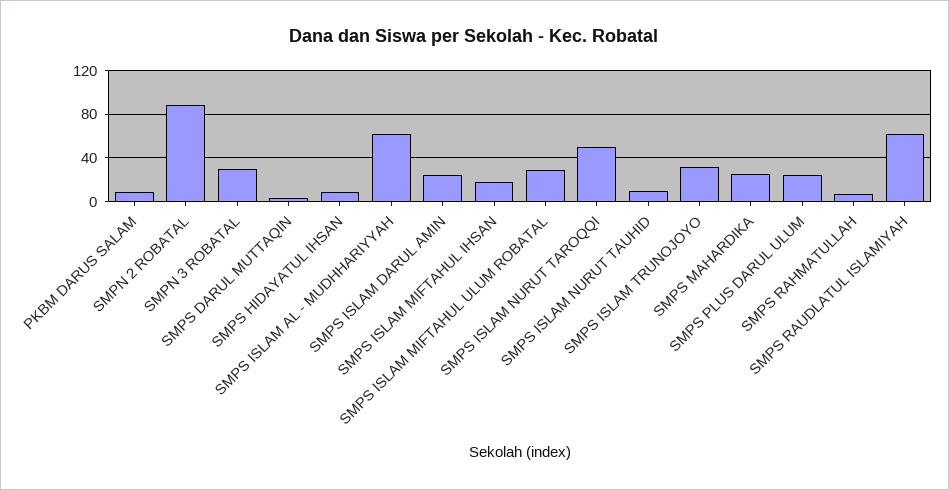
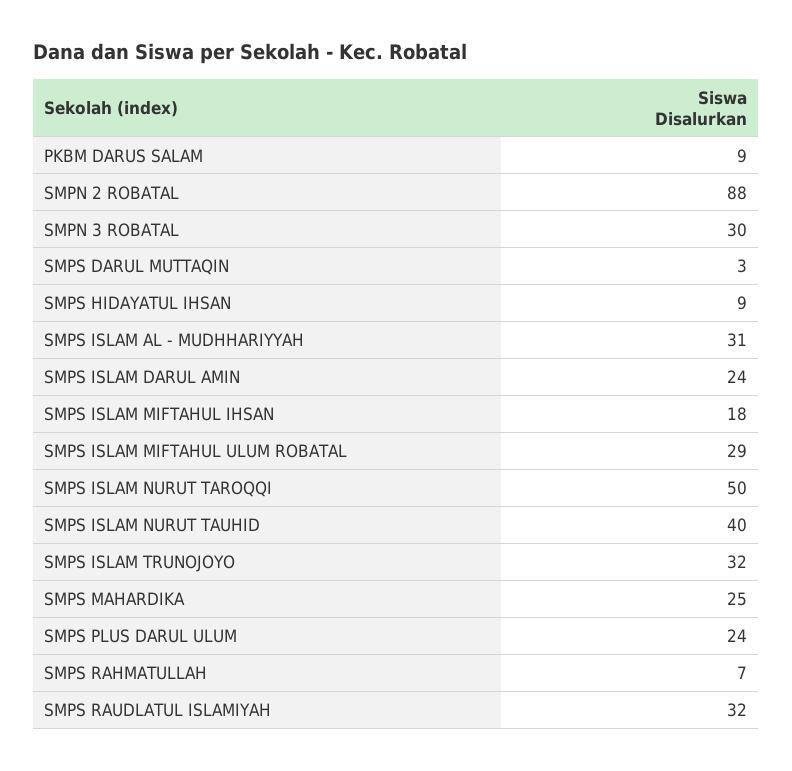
SMPS ISLAM AL - MUDHHARIYYAH: 60 -> 31
SMPS ISLAM NURUT TAUHID: 10 -> 40
SMPS RAUDLATUL ISLAMIYAH: 60 -> 32

